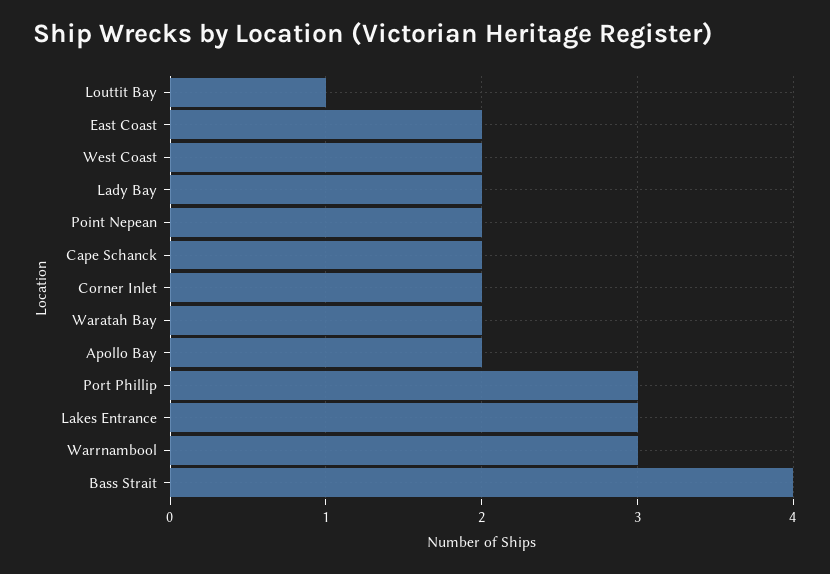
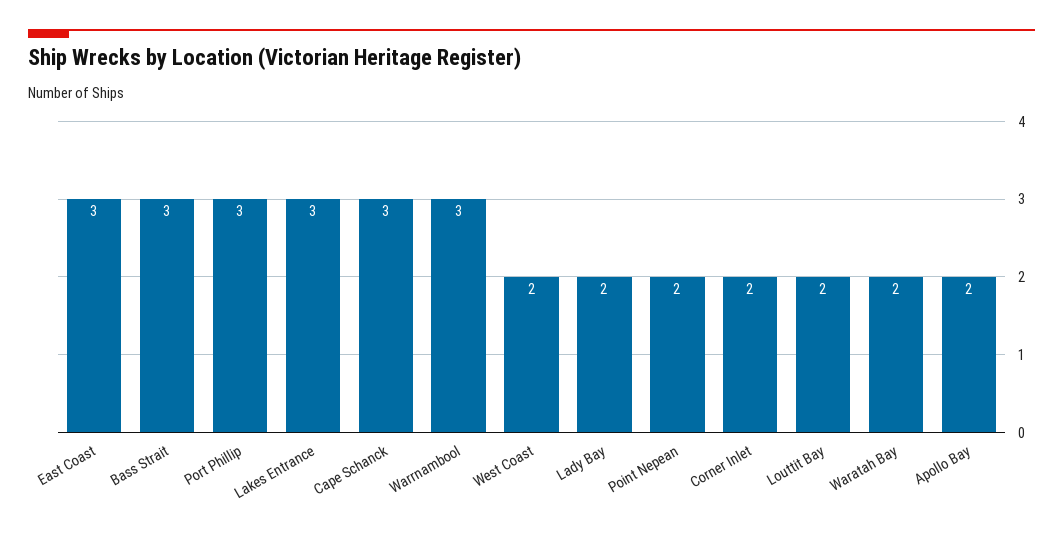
Louttit Bay: 1 -> 2
East Coast: 2 -> 3
Cape Schanck: 2 -> 3
Bass Strait: 4 -> 3

